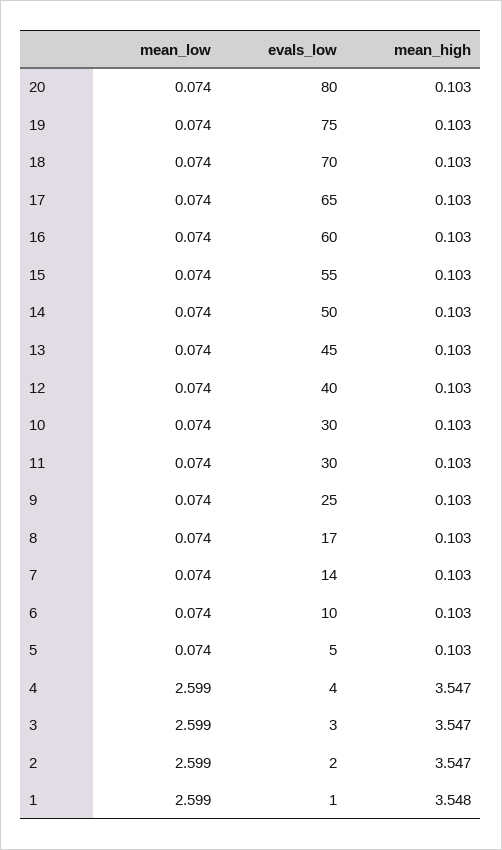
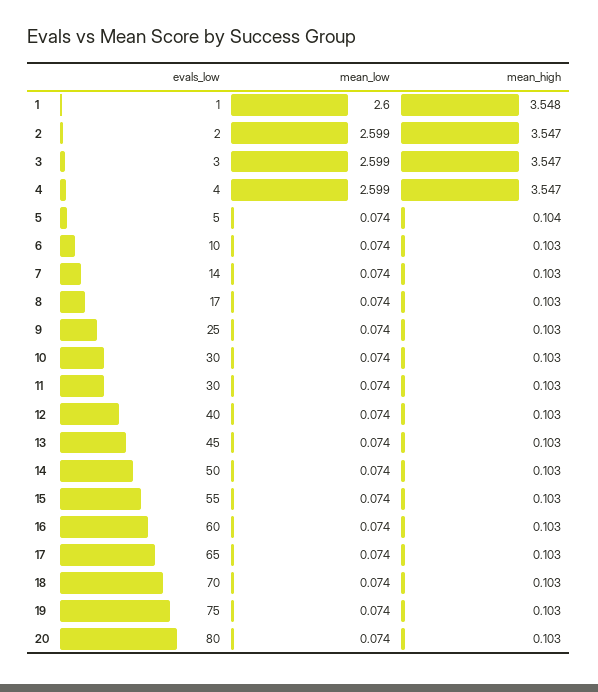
mean_high, 5: 0.103 -> 0.104
mean_low, 1: 2.599 -> 2.6

